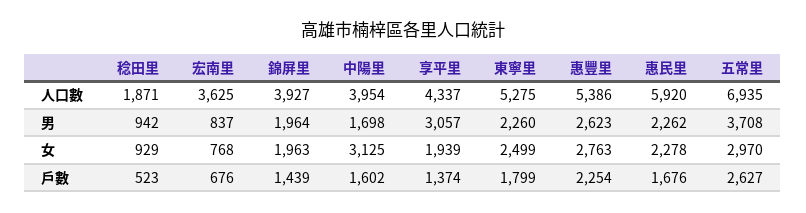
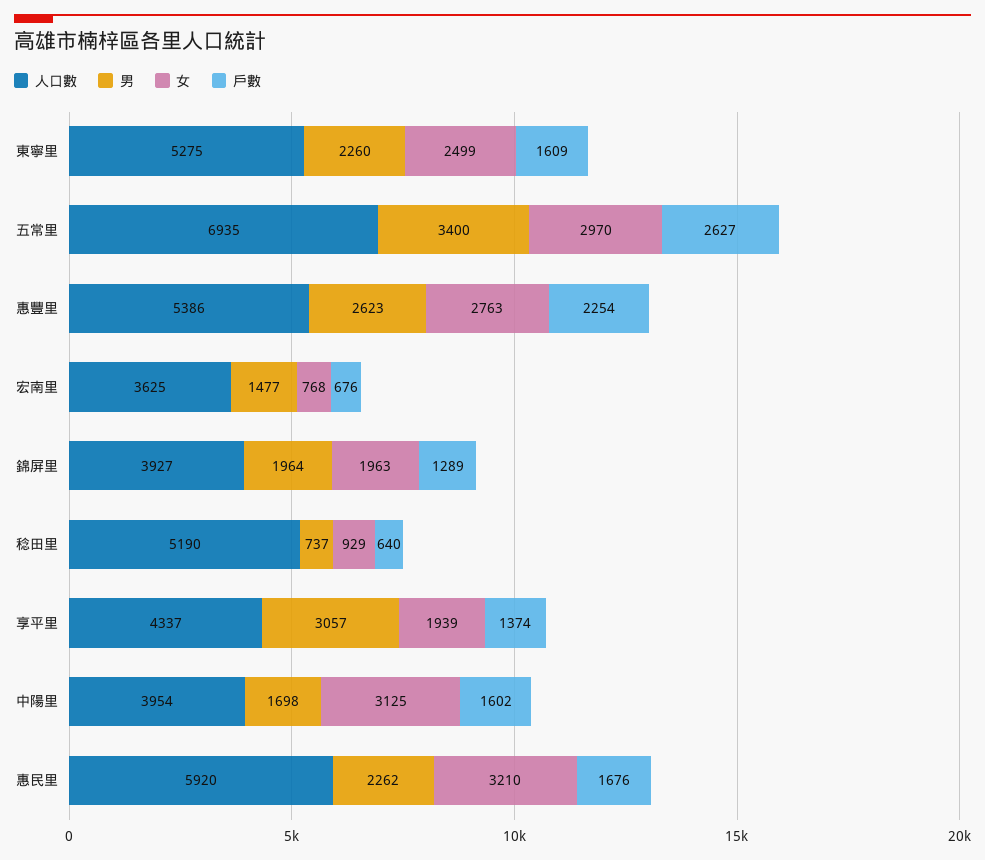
人口數, 稔田里: 1871 -> 5190
男, 稔田里: 942 -> 737
男, 宏南里: 837 -> 1477
男, 五常里: 3708 -> 3400
女, 惠民里: 2278 -> 3210
戶數, 稔田里: 523 -> 640
戶數, 錦屏里: 1439 -> 1289
戶數, 東寧里: 1799 -> 1609

